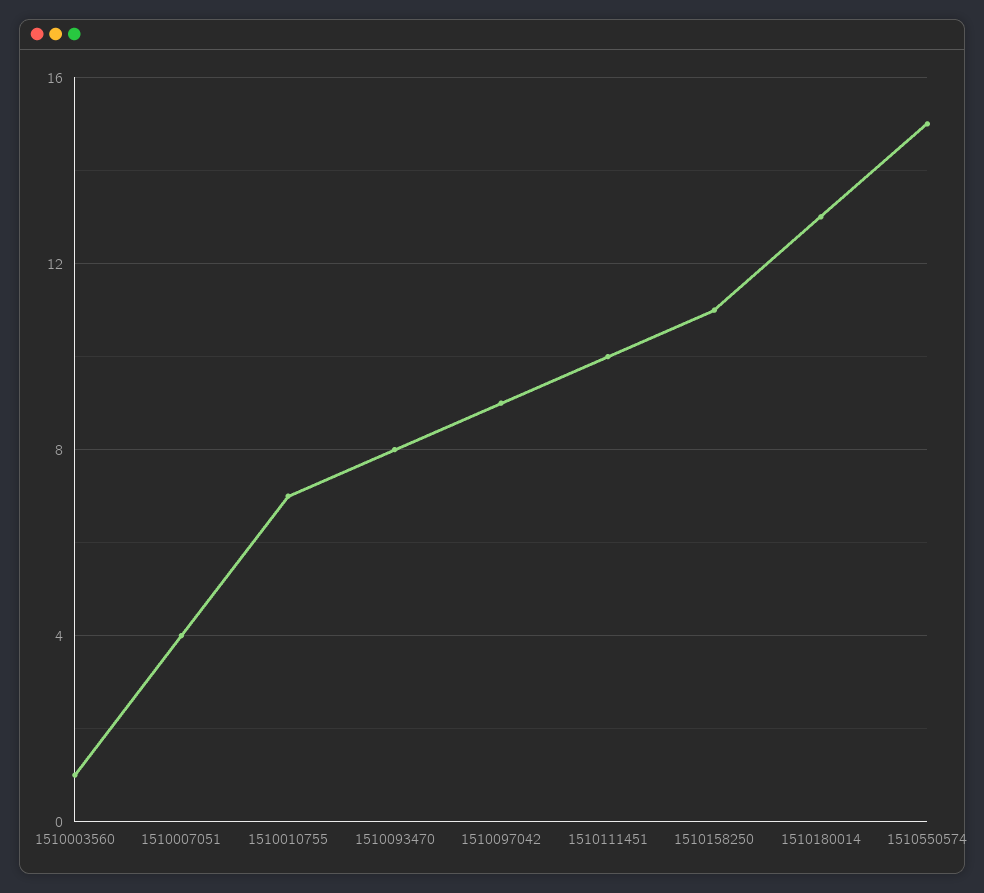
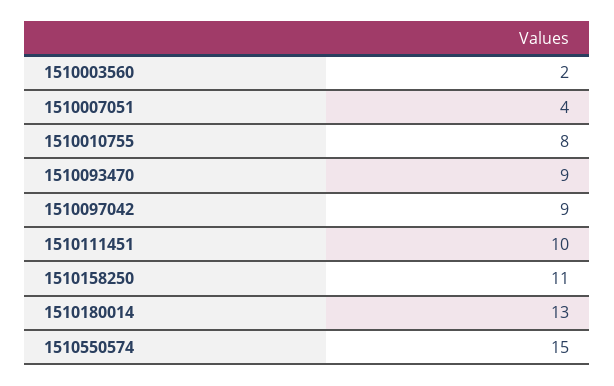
1510003560: 1 -> 2
1510010755: 7 -> 8
1510093470: 8 -> 9

